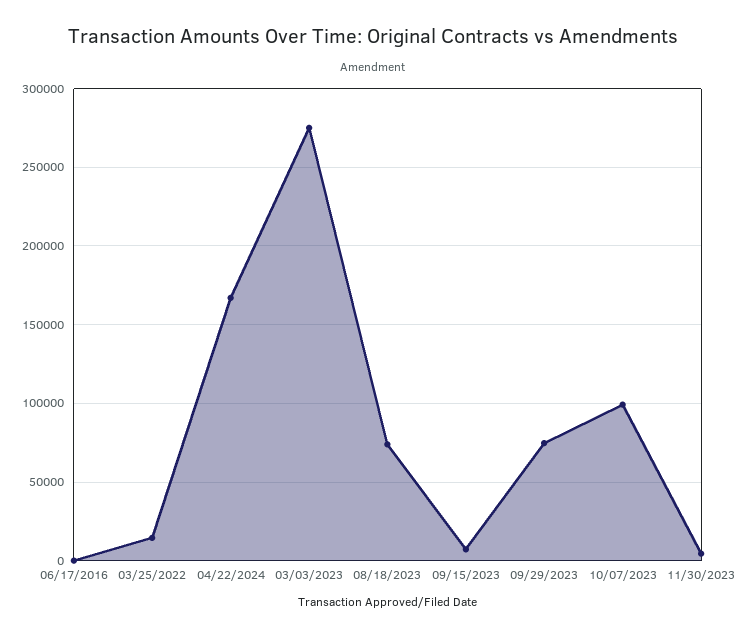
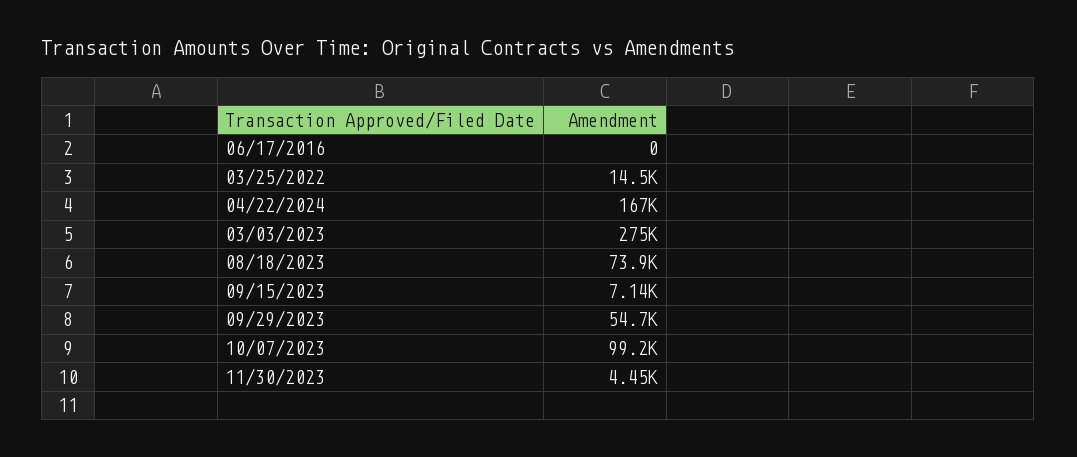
09/29/2023: 75000 -> 54700

